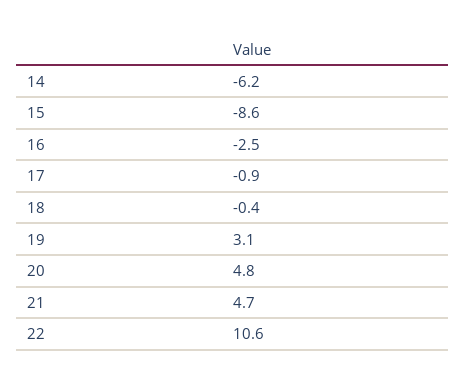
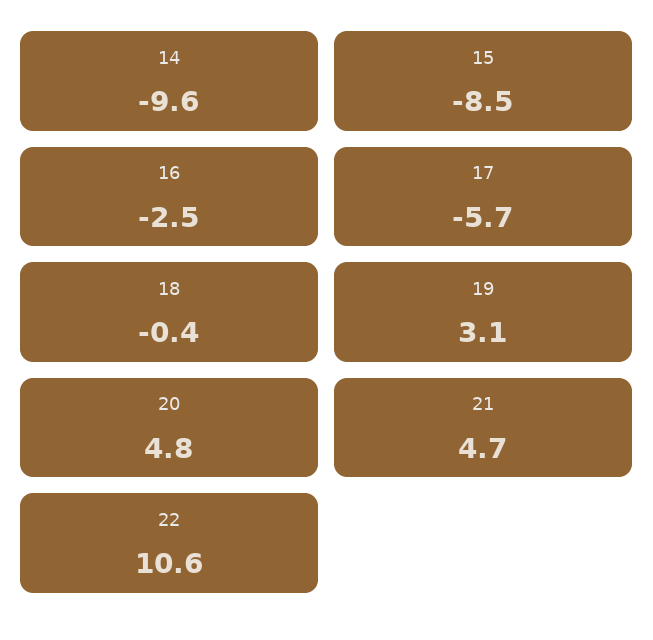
14: -6.2 -> -9.6
15: -8.6 -> -8.5
17: -0.9 -> -5.7

